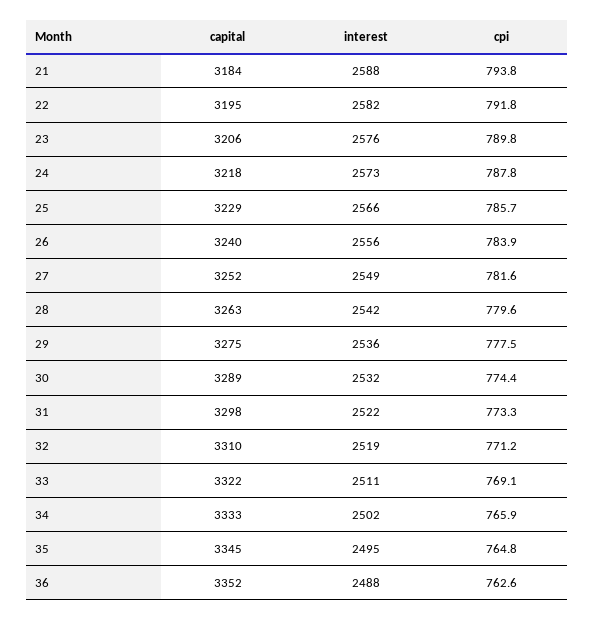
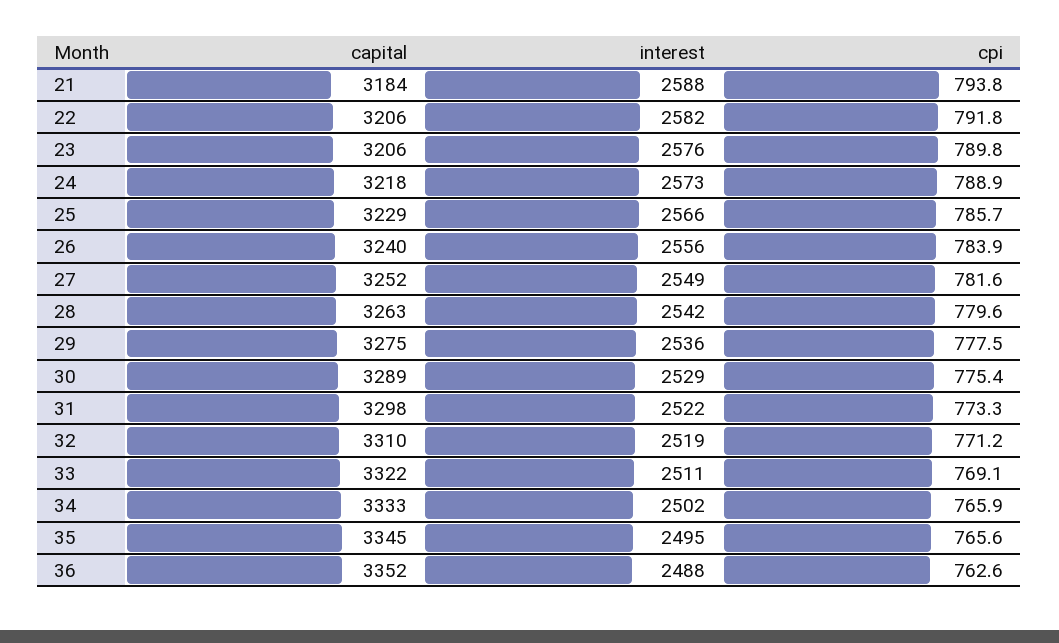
capital, 22: 3195 -> 3206
cpi, 24: 787.8 -> 788.9
interest, 30: 2532 -> 2529
cpi, 30: 774.4 -> 775.4
cpi, 35: 764.8 -> 765.6

